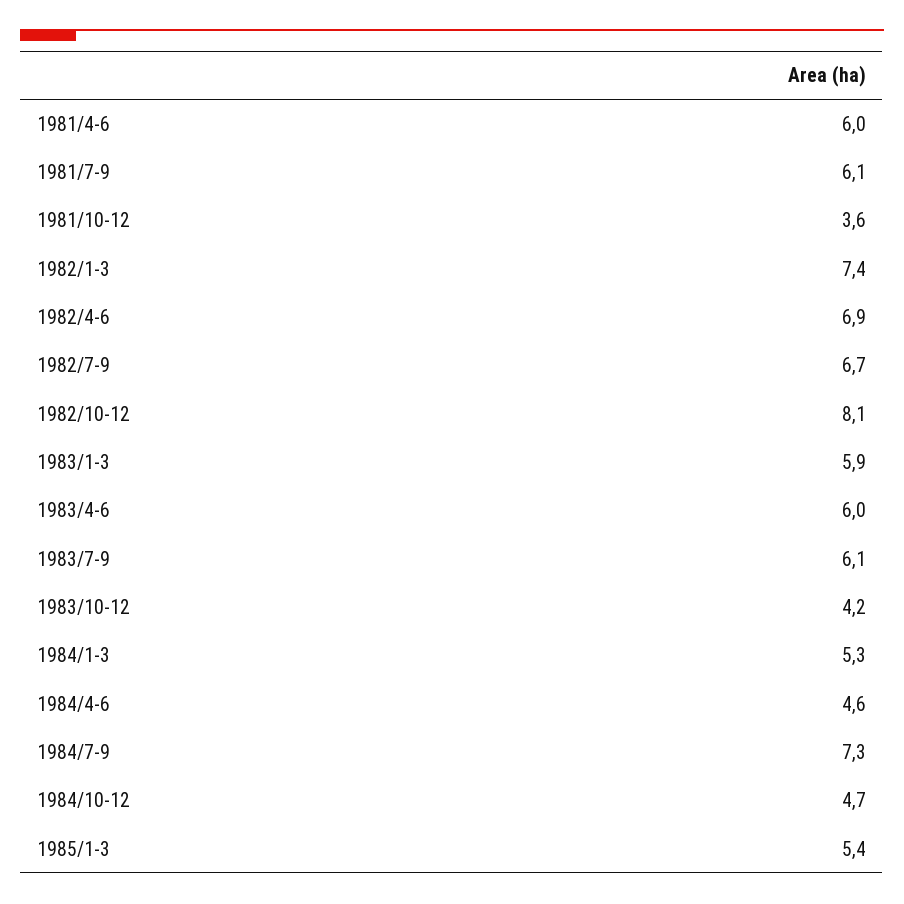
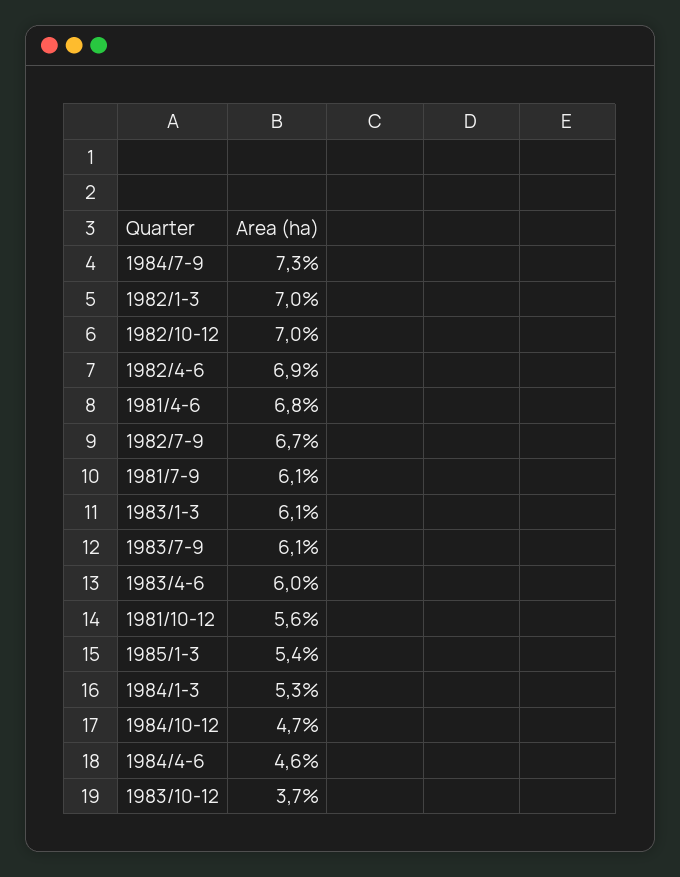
1981/4-6: 6 -> 6.8
1981/10-12: 3.6 -> 5.6
1982/1-3: 7.4 -> 7
1982/10-12: 8.1 -> 7
1983/1-3: 5.9 -> 6.1
1983/10-12: 4.2 -> 3.7

